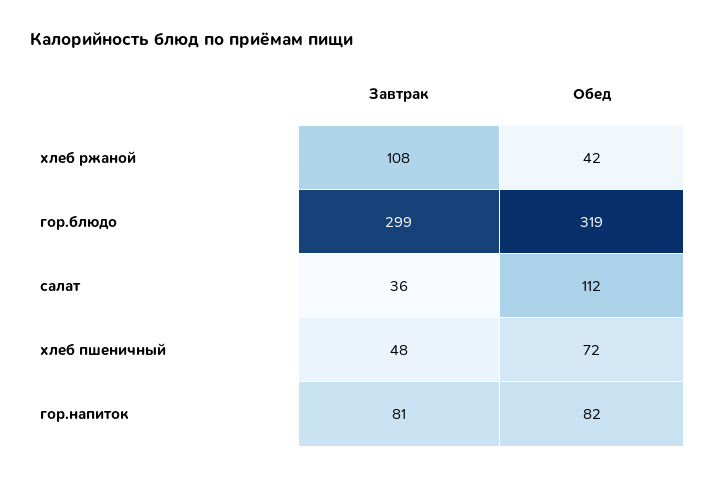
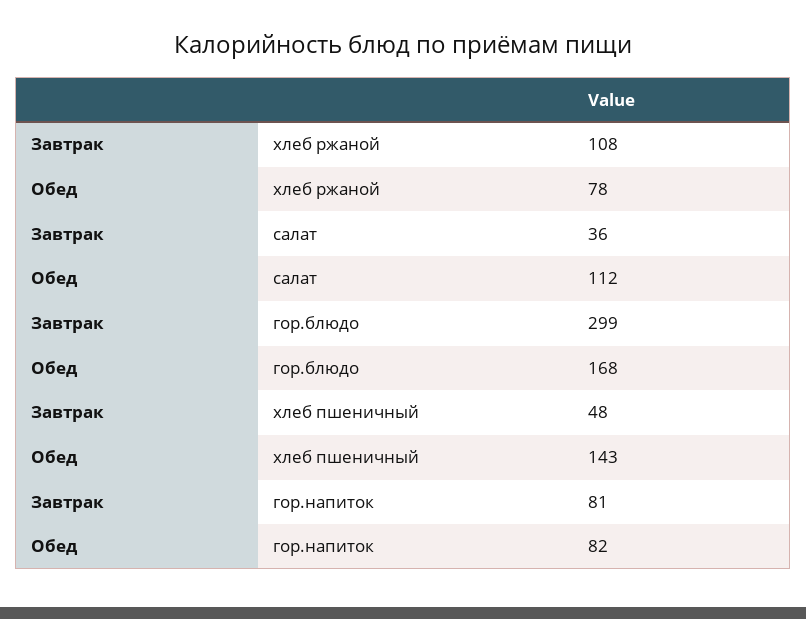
Обед, хлеб ржаной: 42 -> 78
Обед, гор.блюдо: 319 -> 168
Обед, хлеб пшеничный: 72 -> 143

